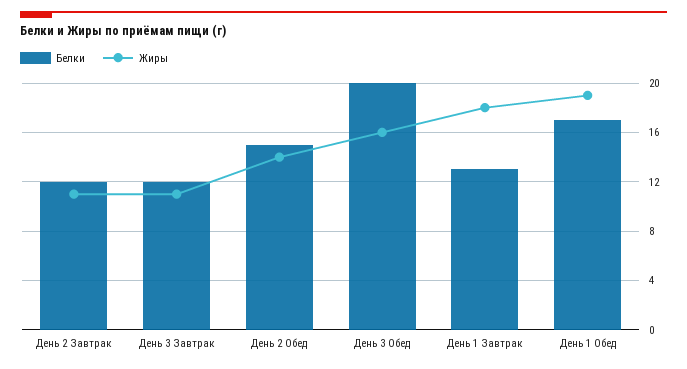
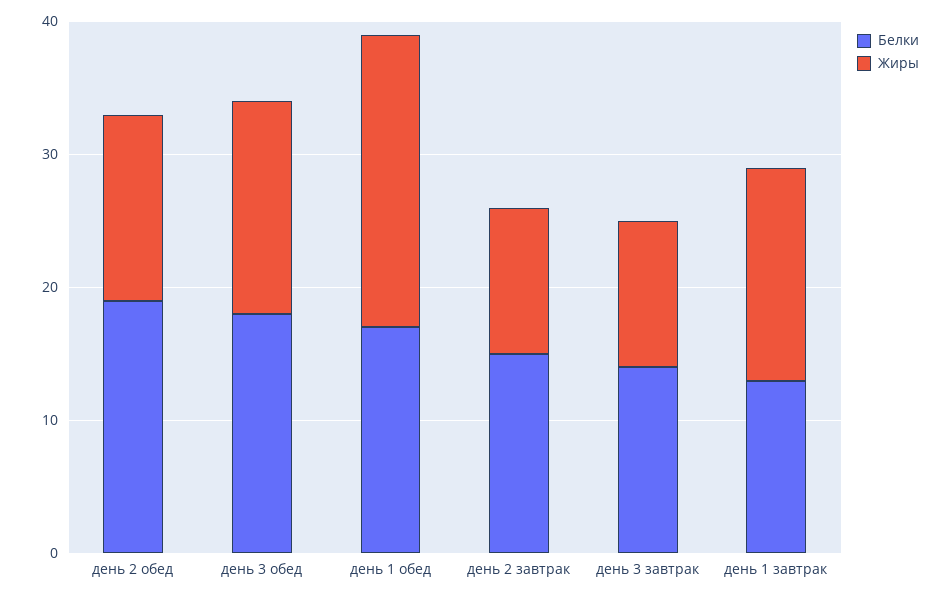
Белки, День 2 Завтрак: 12 -> 15
Белки, День 3 Завтрак: 12 -> 14
Белки, День 2 Обед: 15 -> 19
Белки, День 3 Обед: 20 -> 18
Жиры, День 1 Завтрак: 18 -> 16
Жиры, День 1 Обед: 19 -> 22

